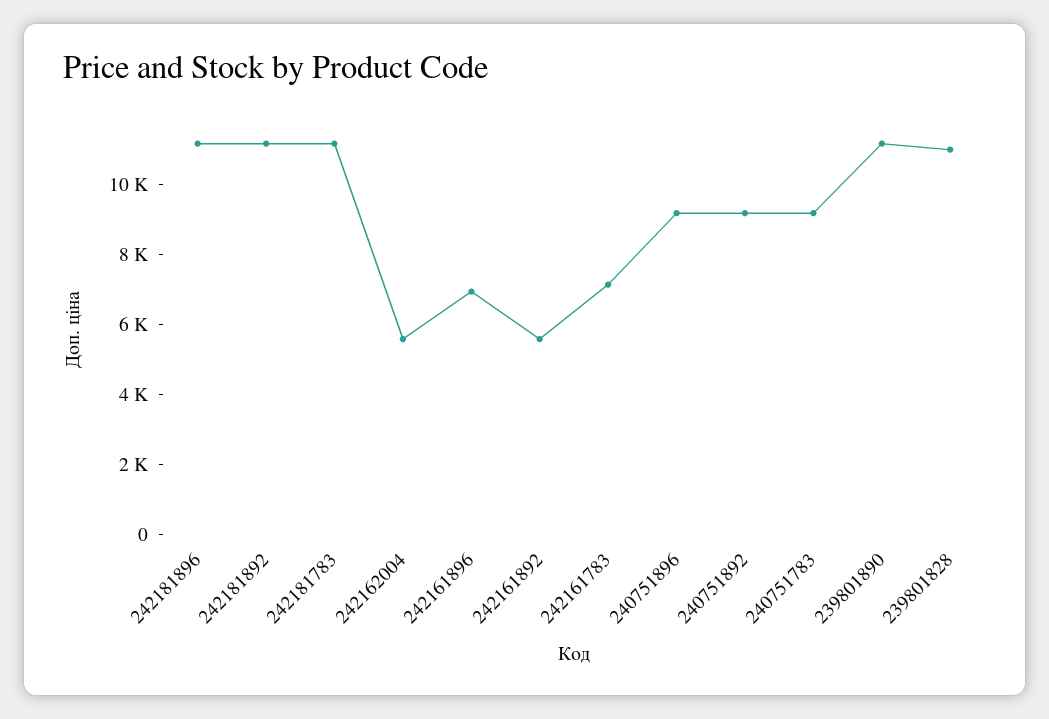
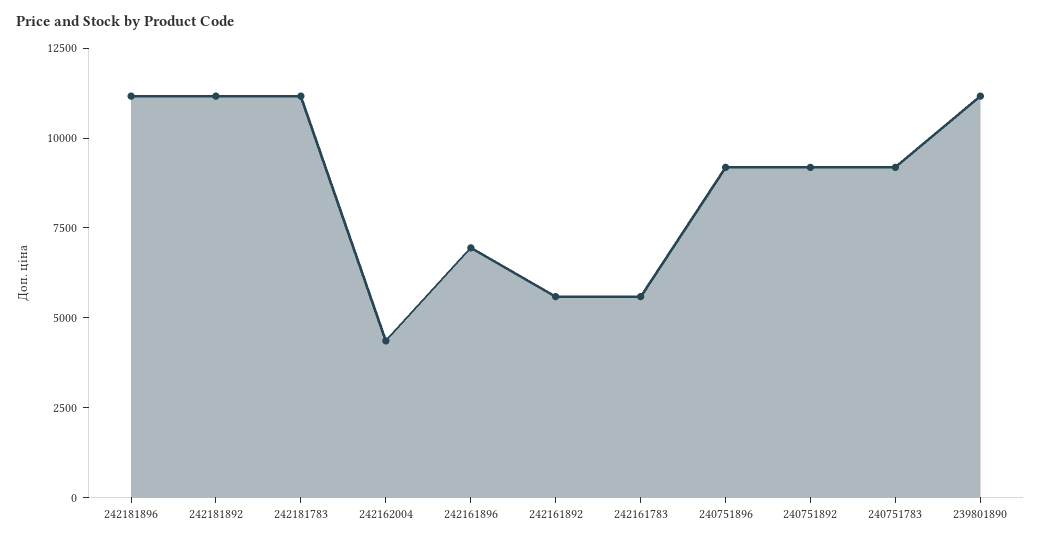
242162004: 5500 -> 4500
242161783: 7000 -> 5500
239801828: 11000 -> none

